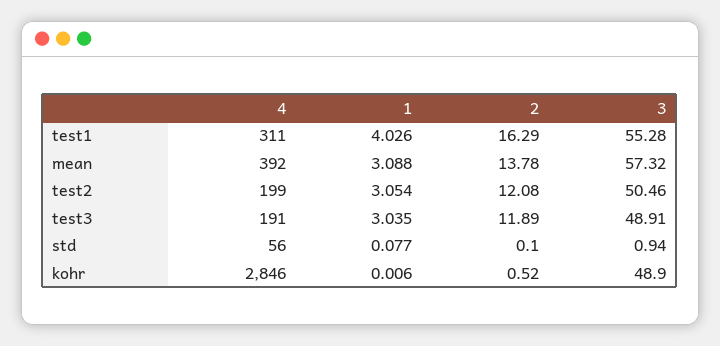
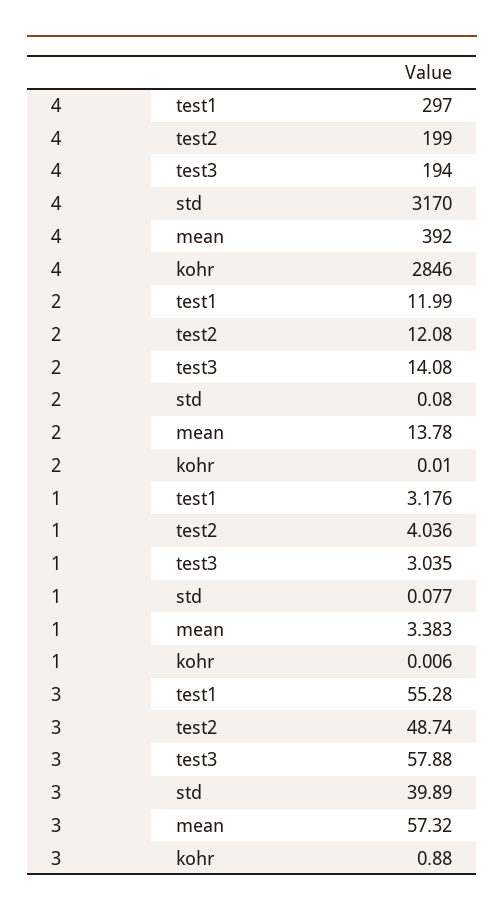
4, test1: 311 -> 297
1, test1: 4.026 -> 3.176
2, test1: 16.29 -> 11.99
1, mean: 3.088 -> 3.383
1, test2: 3.054 -> 4.036
3, test2: 50.46 -> 48.74
4, test3: 191 -> 194
2, test3: 11.89 -> 14.08
3, test3: 48.91 -> 57.88
4, std: 56 -> 3170
2, std: 0.1 -> 0.08
3, std: 0.94 -> 39.89
2, kohr: 0.52 -> 0.01
3, kohr: 48.9 -> 0.88

